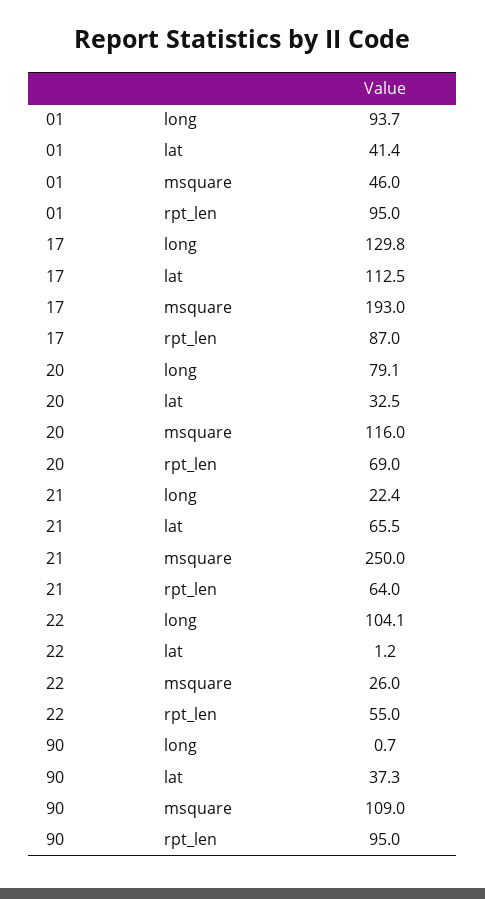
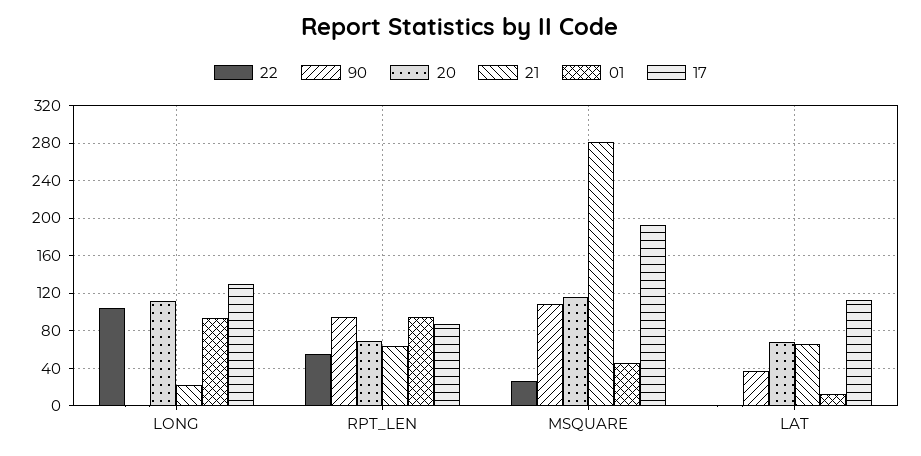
01, lat: 41.4 -> 10
20, long: 79.1 -> 110
20, lat: 32.5 -> 70
21, msquare: 250 -> 280

